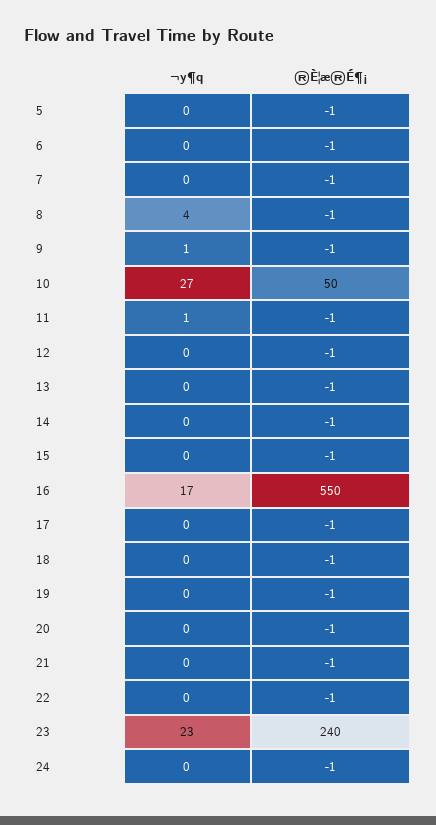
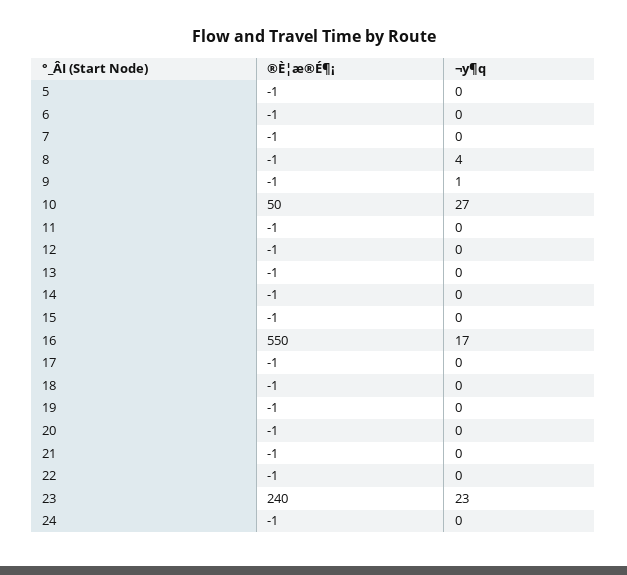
¬y¶q, 11: 1 -> 0

